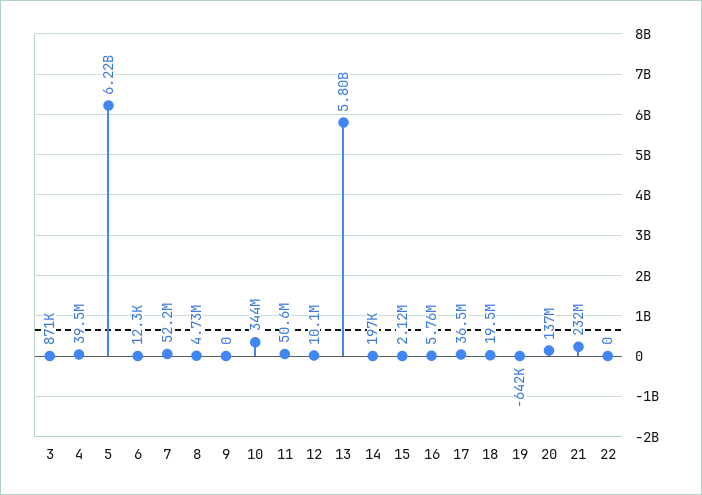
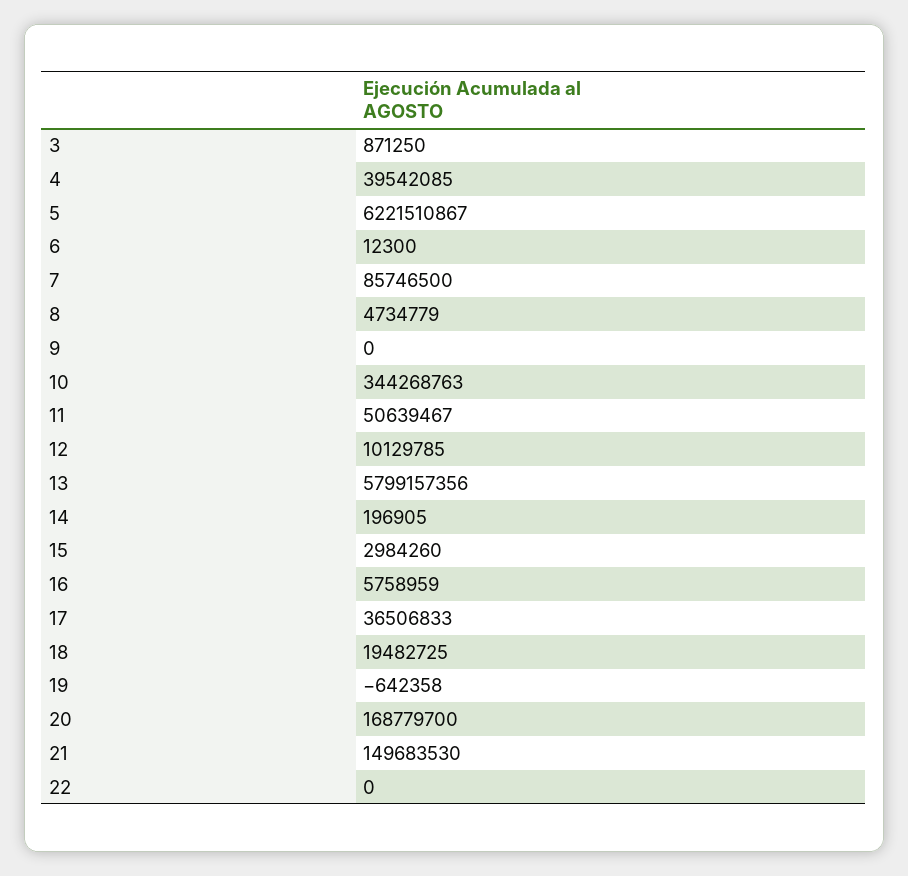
7: 52200000 -> 85746500
15: 2120000 -> 2984260
20: 137000000 -> 168779700
21: 232000000 -> 149683530

